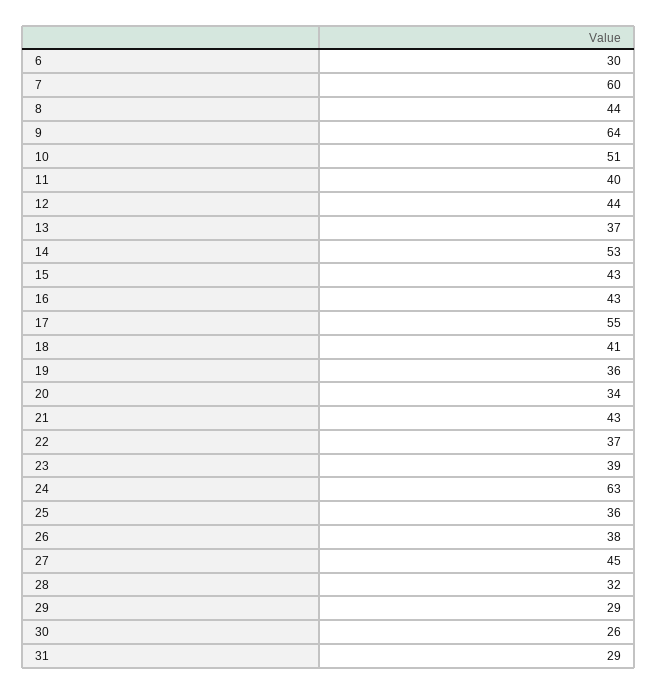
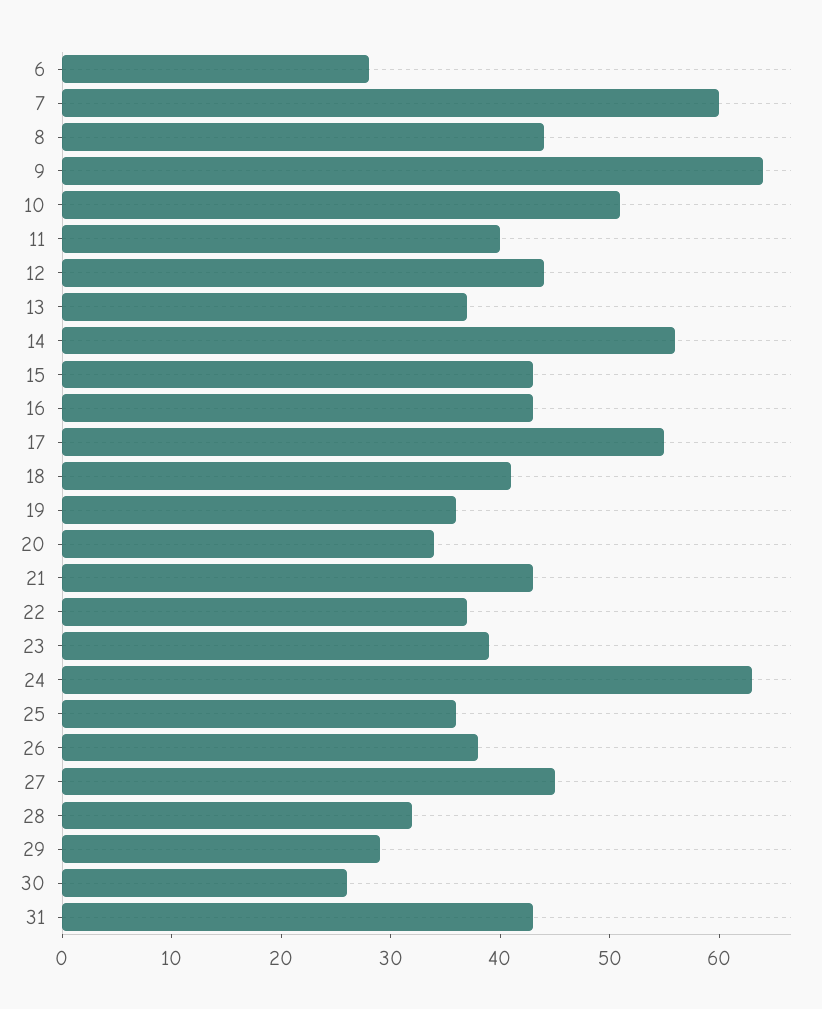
6: 30 -> 28
14: 53 -> 56
31: 29 -> 43

